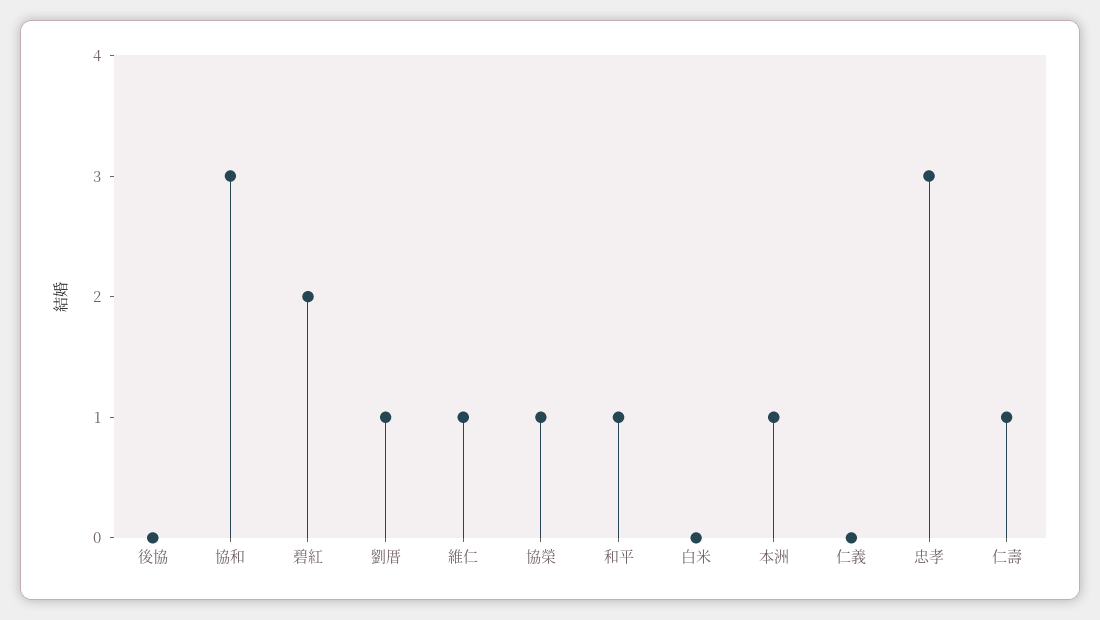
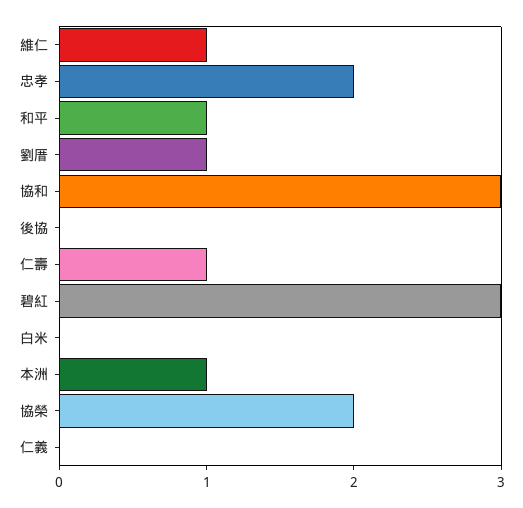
碧紅: 2 -> 3
協榮: 1 -> 2
忠孝: 3 -> 2

